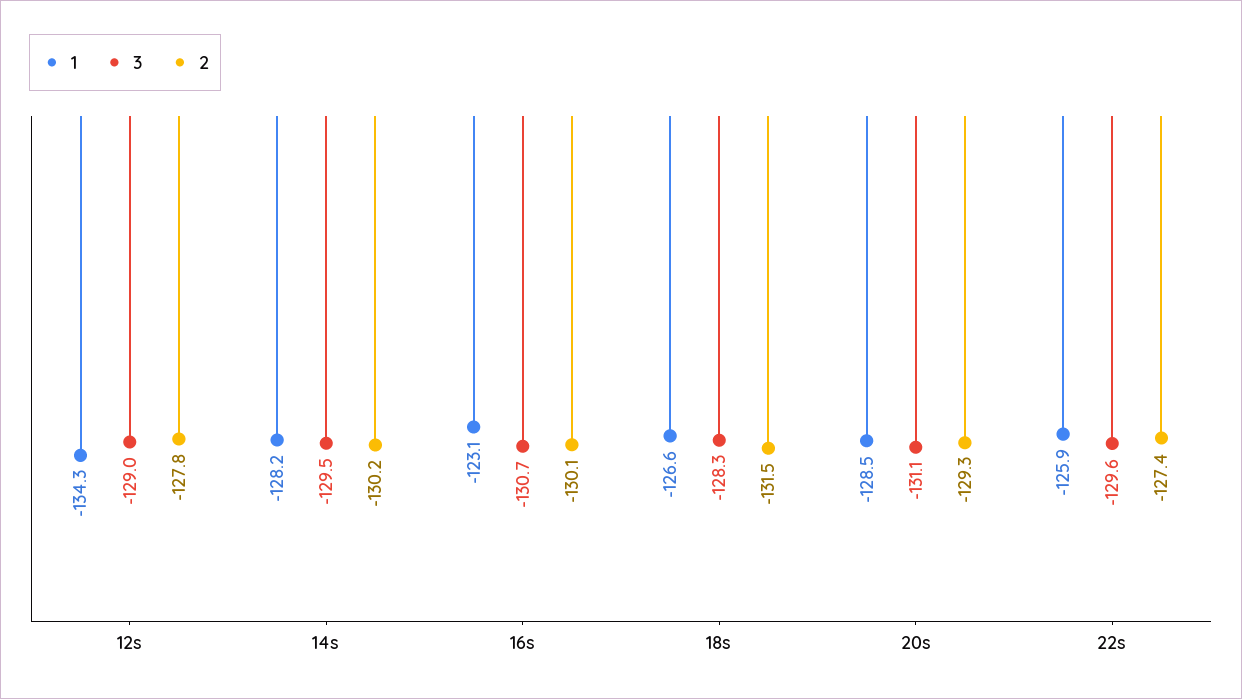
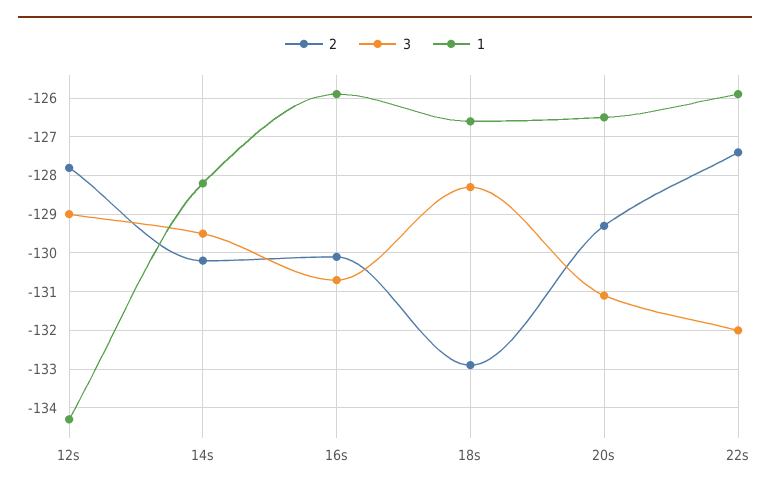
1, 16s: -123.1 -> -126
2, 18s: -131.5 -> -133
1, 20s: -128.5 -> -126.5
3, 22s: -129.6 -> -132

